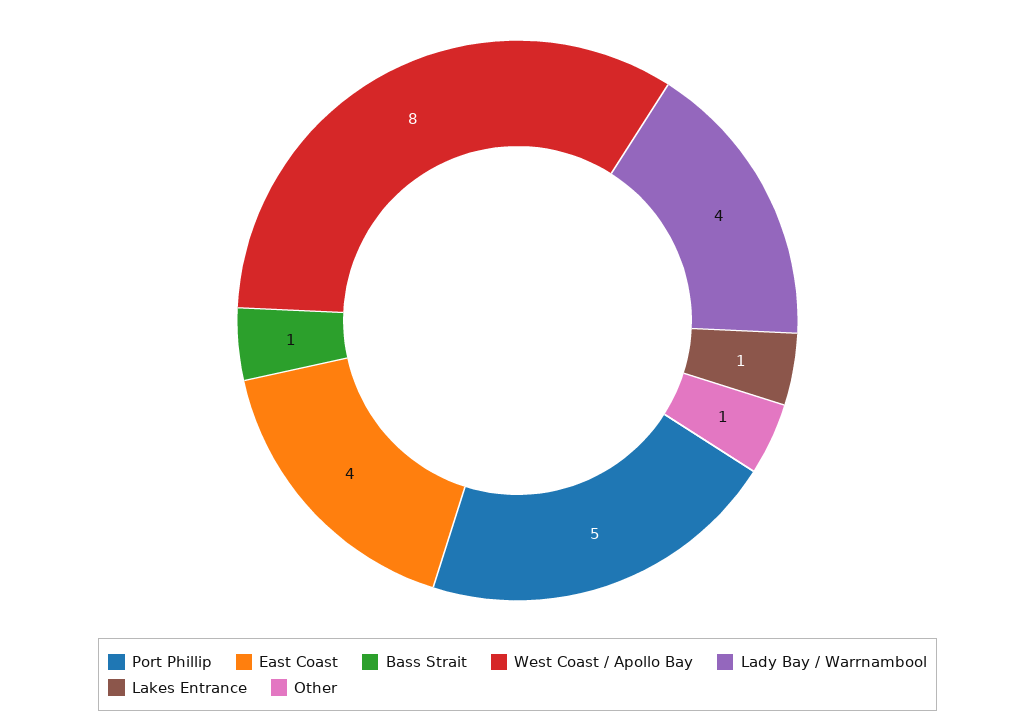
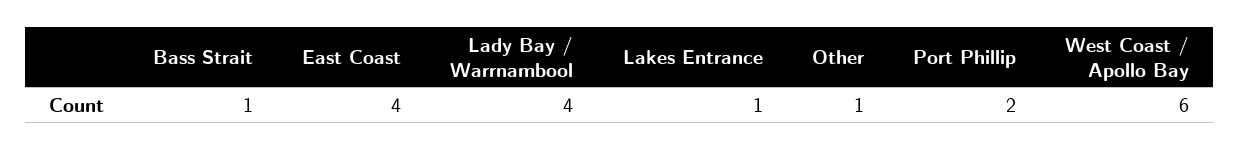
Port Phillip: 5 -> 2
West Coast / Apollo Bay: 8 -> 6

